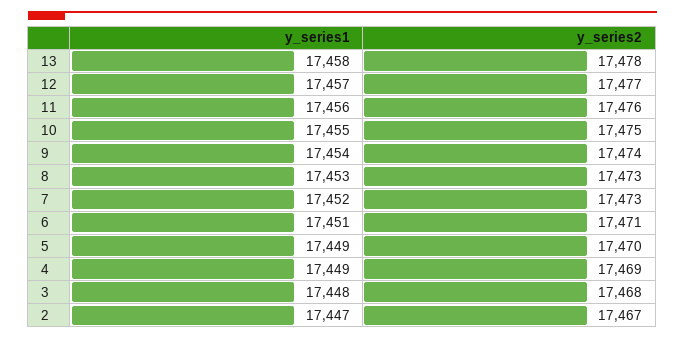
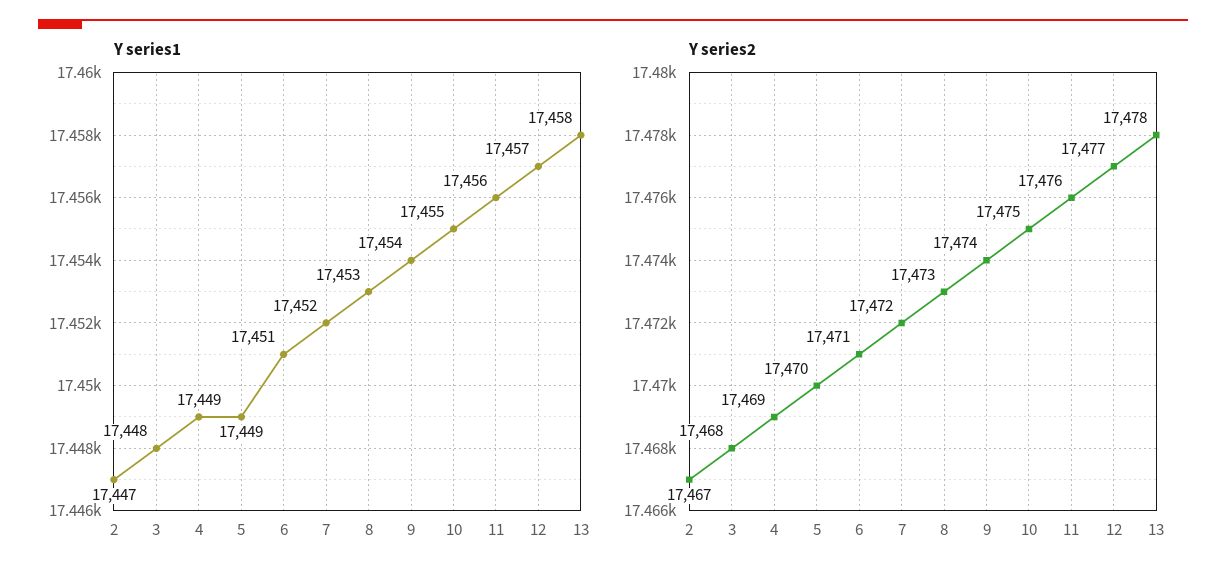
y_series2, 7: 17473 -> 17472

